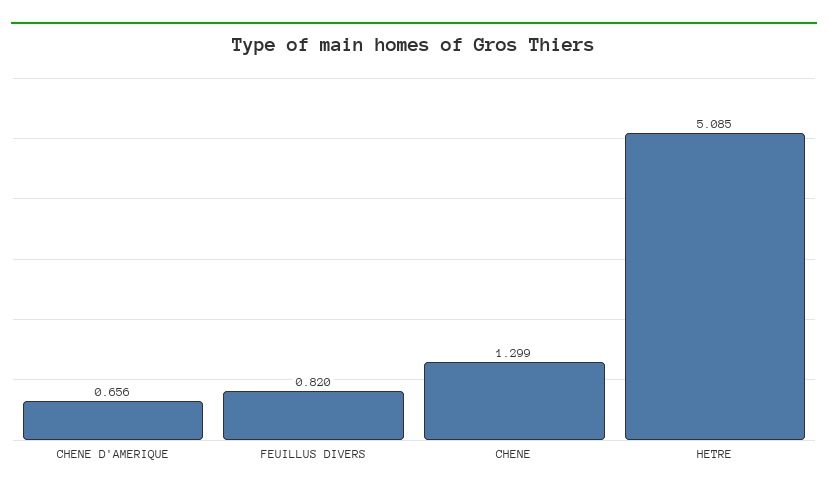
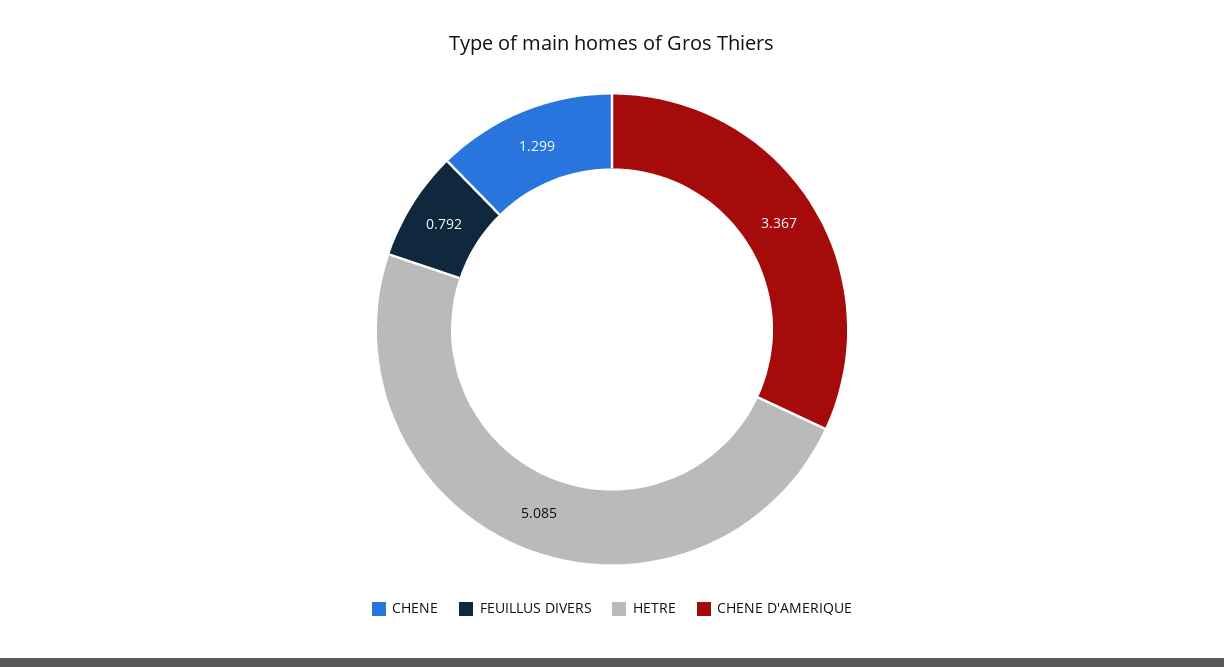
CHENE D'AMERIQUE: 0.656 -> 3.367
FEUILLUS DIVERS: 0.82 -> 0.792

